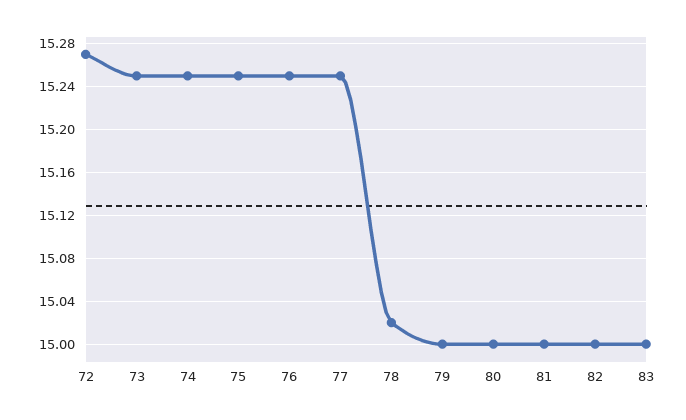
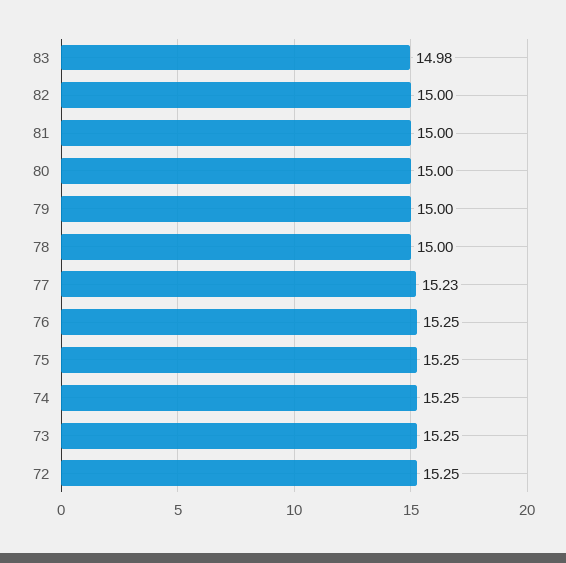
72: 15.27 -> 15.25
77: 15.25 -> 15.23
78: 15.02 -> 15
83: 15 -> 14.98

